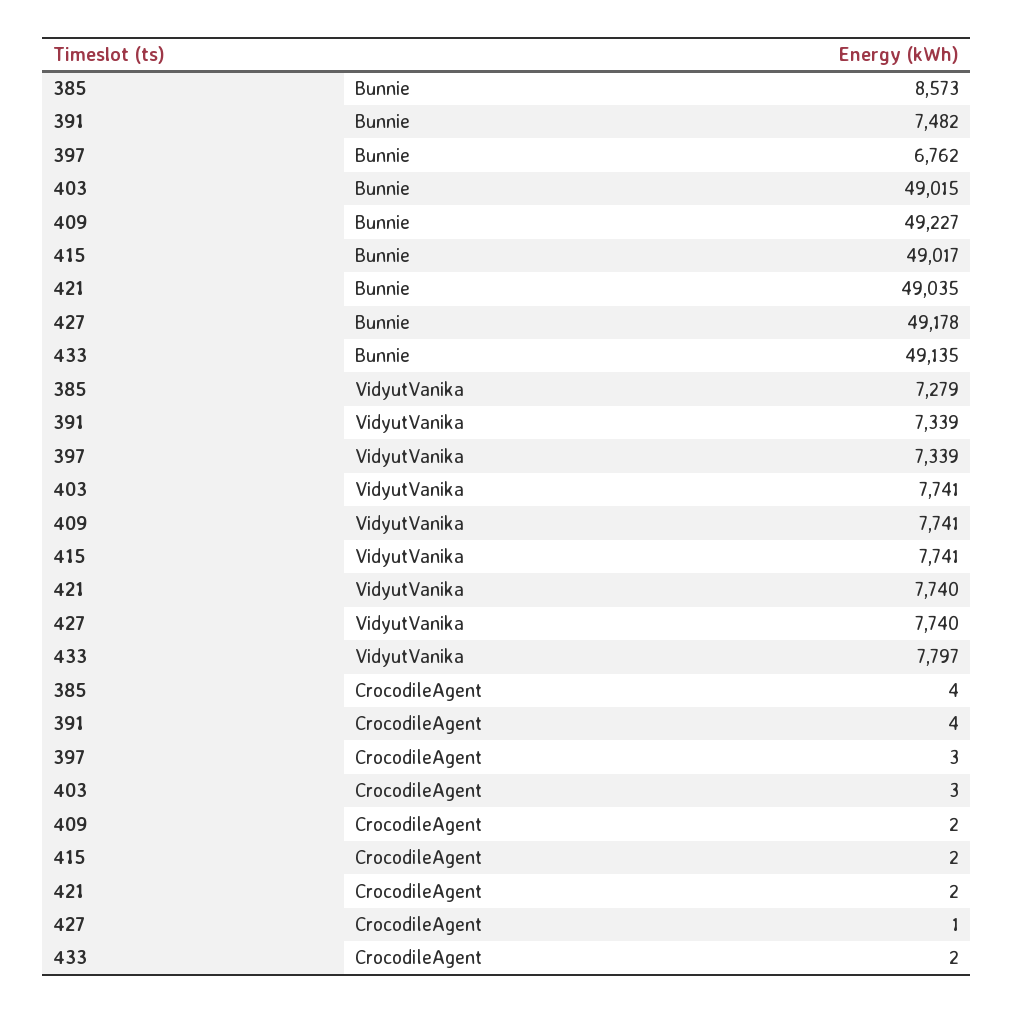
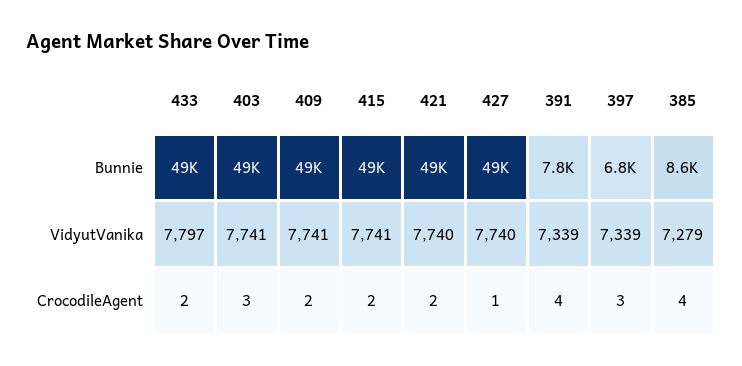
391, Bunnie: 7482 -> 7800

